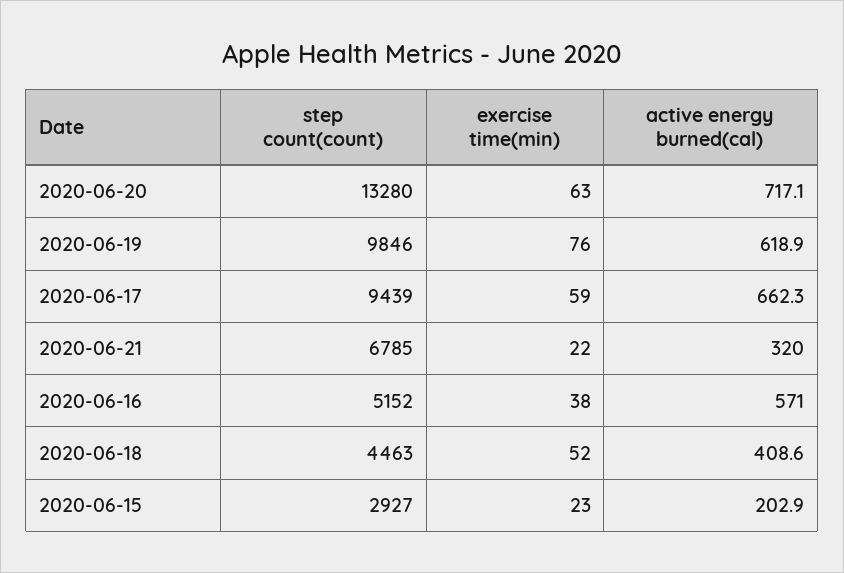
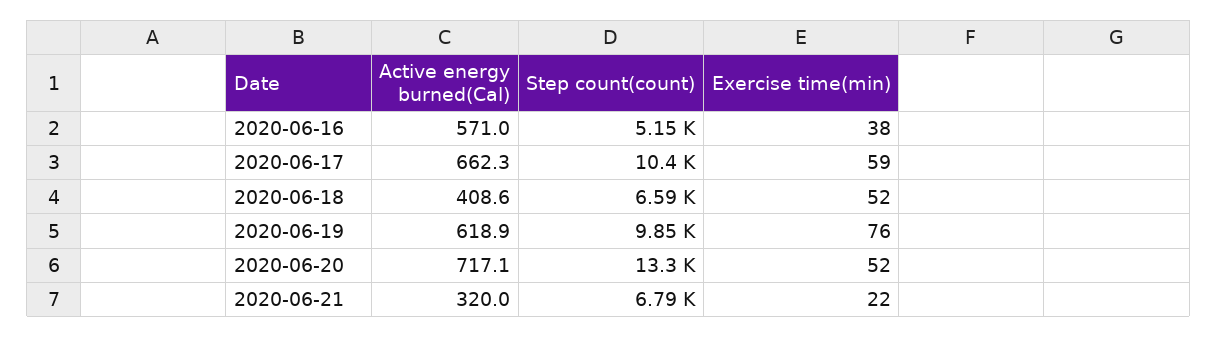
exercise time(min), 2020-06-20: 63 -> 52
step count(count), 2020-06-17: 9439 -> 10400
step count(count), 2020-06-18: 4463 -> 6590
step count(count), 2020-06-15: 2927 -> none
exercise time(min), 2020-06-15: 23 -> none
active energy burned(cal), 2020-06-15: 202.9 -> none

